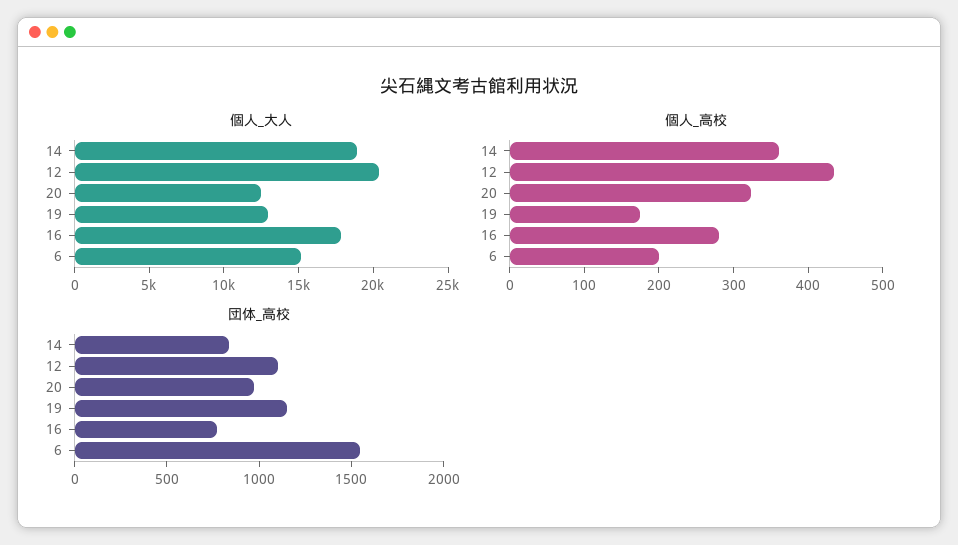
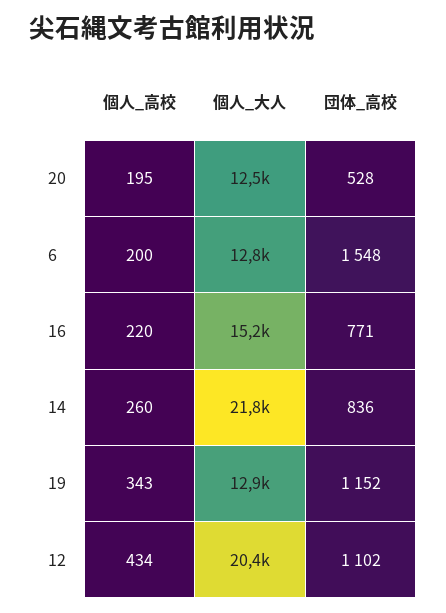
個人_大人, 14: 19000 -> 21800
個人_大人, 16: 18000 -> 15200
個人_大人, 6: 15000 -> 12800
個人_高校, 14: 360 -> 260
個人_高校, 20: 320 -> 195
個人_高校, 19: 180 -> 343
個人_高校, 16: 280 -> 220
団体_高校, 20: 1000 -> 528

